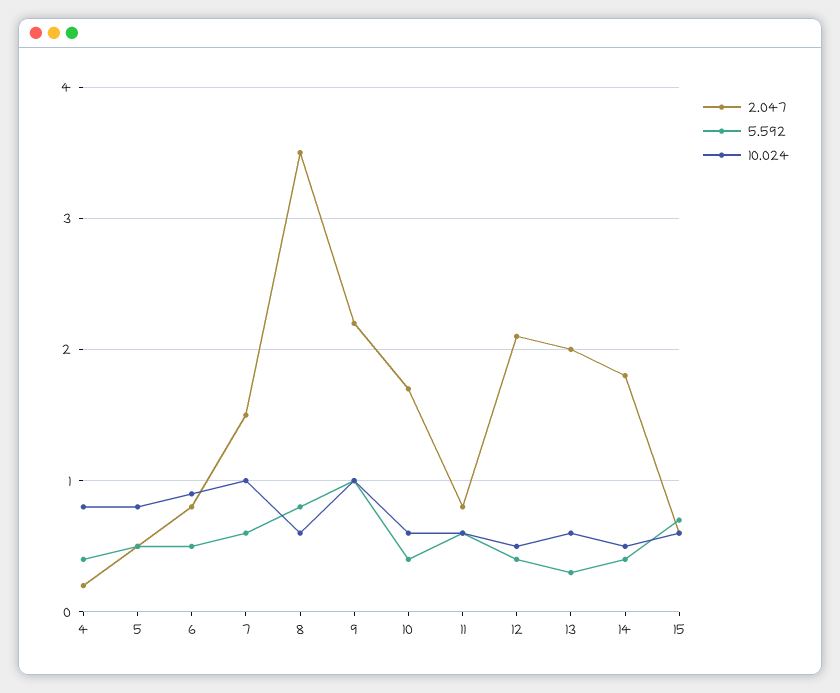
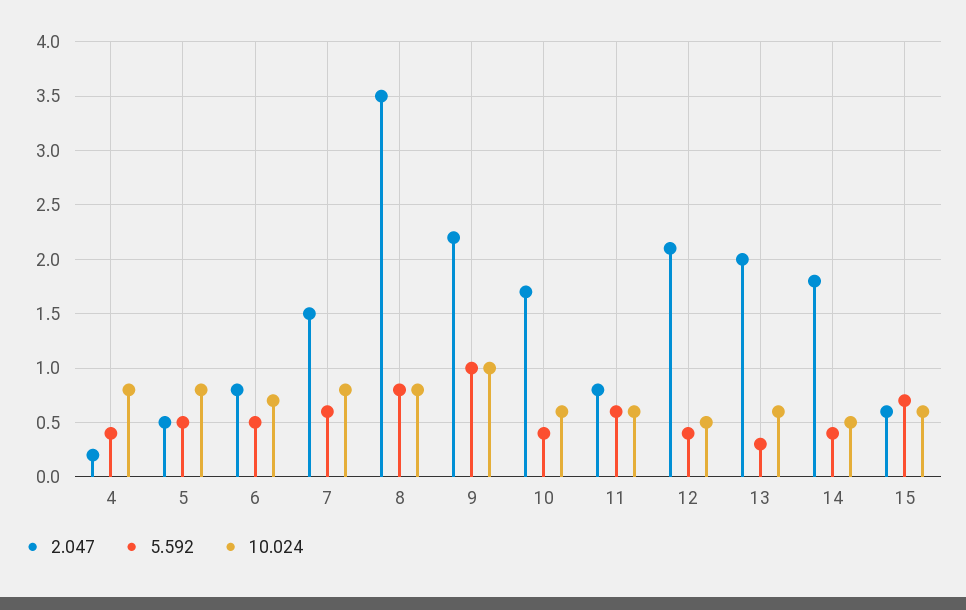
10.024, 6: 0.9 -> 0.7
10.024, 7: 1 -> 0.8
10.024, 8: 0.6 -> 0.8

